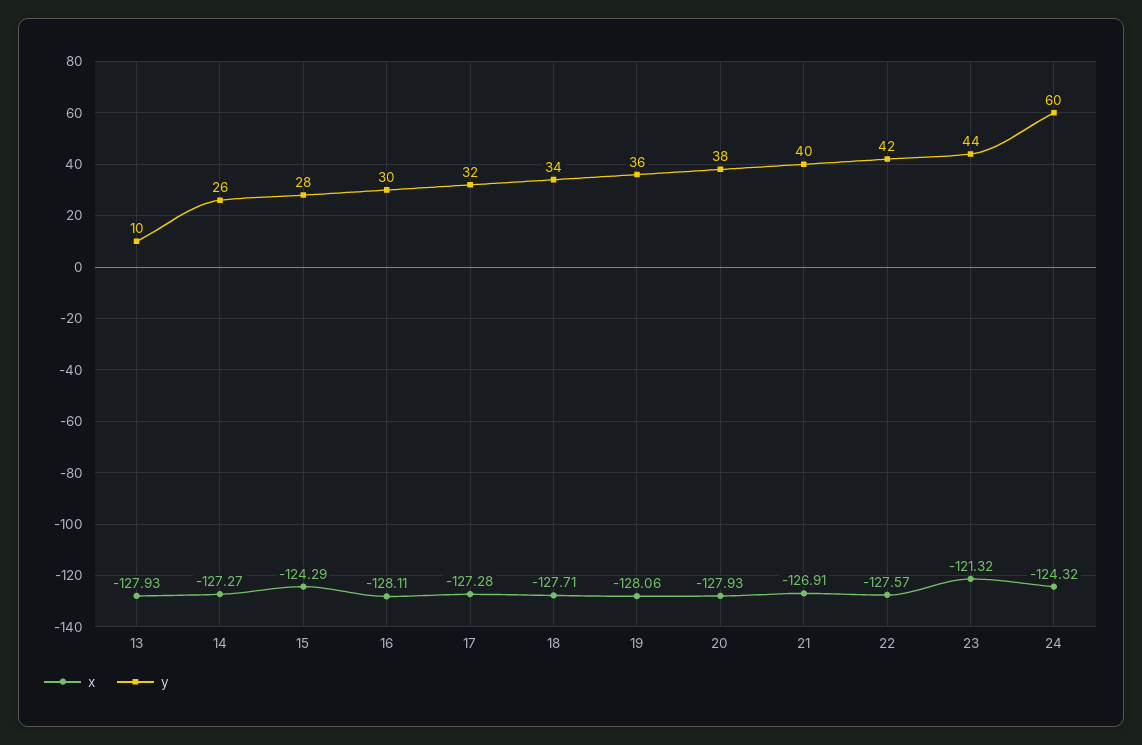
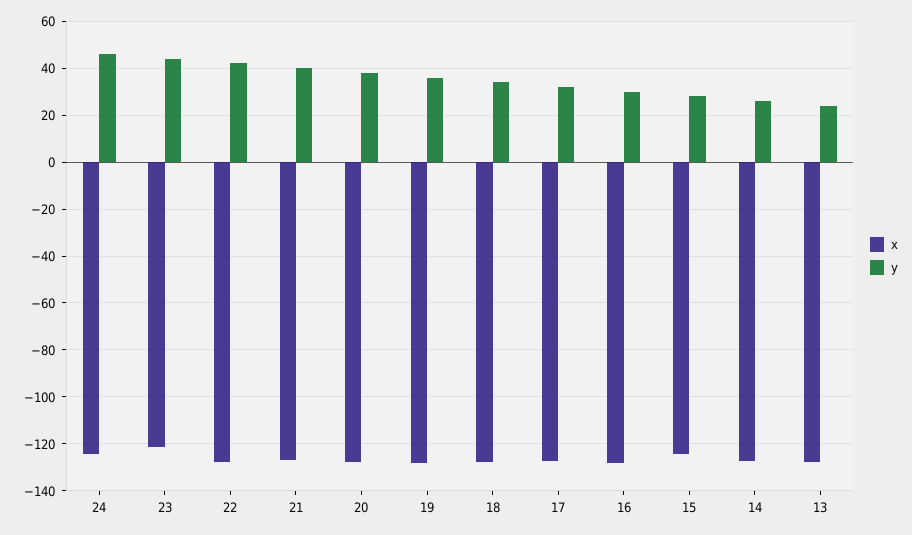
y, 13: 10 -> 25
y, 24: 60 -> 45

